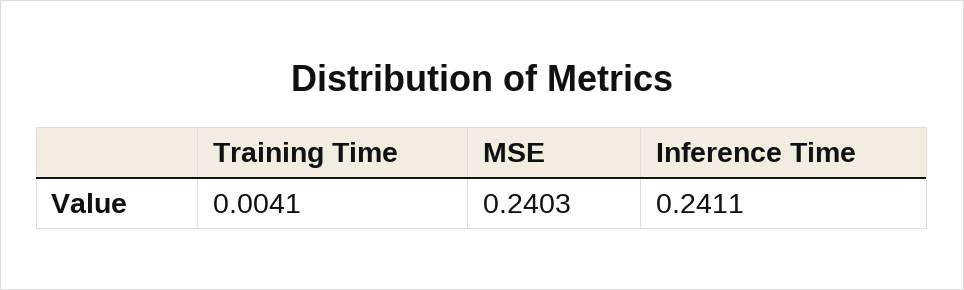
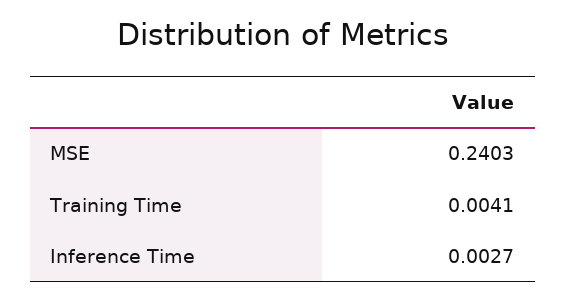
Inference Time: 0.2411 -> 0.0027

